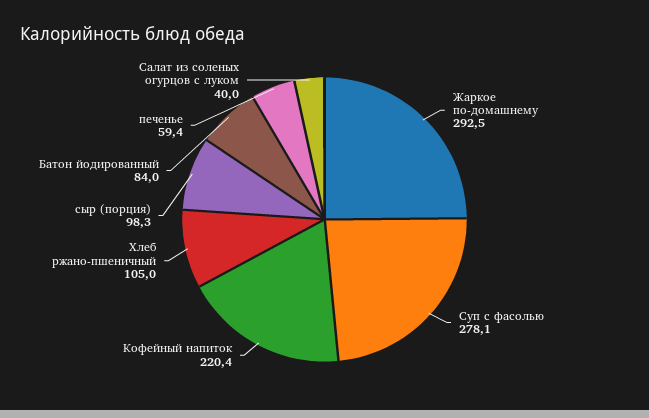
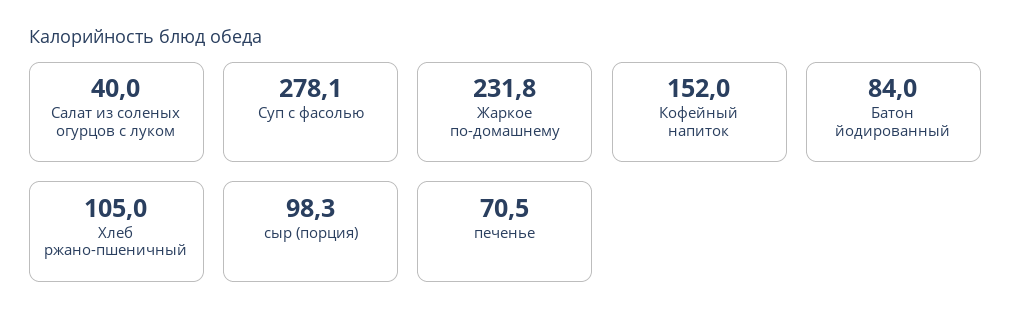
Жаркое по-домашнему: 292.5 -> 231.8
Кофейный напиток: 220.4 -> 152
печенье: 59.4 -> 70.5

